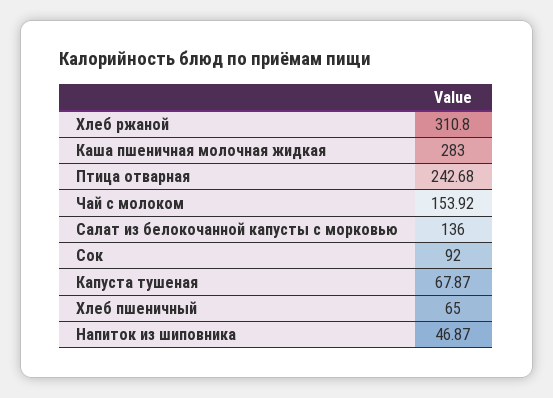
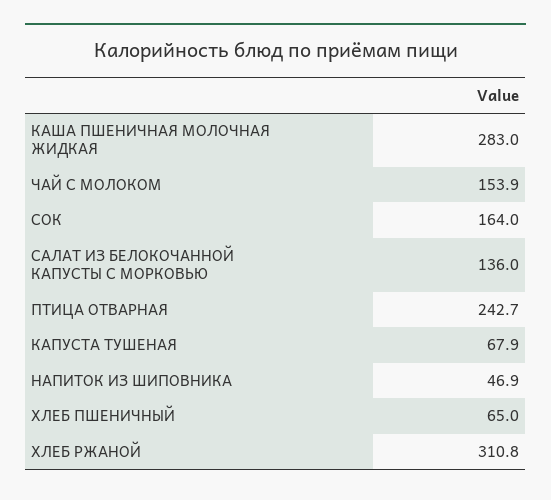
Сок: 92 -> 164

